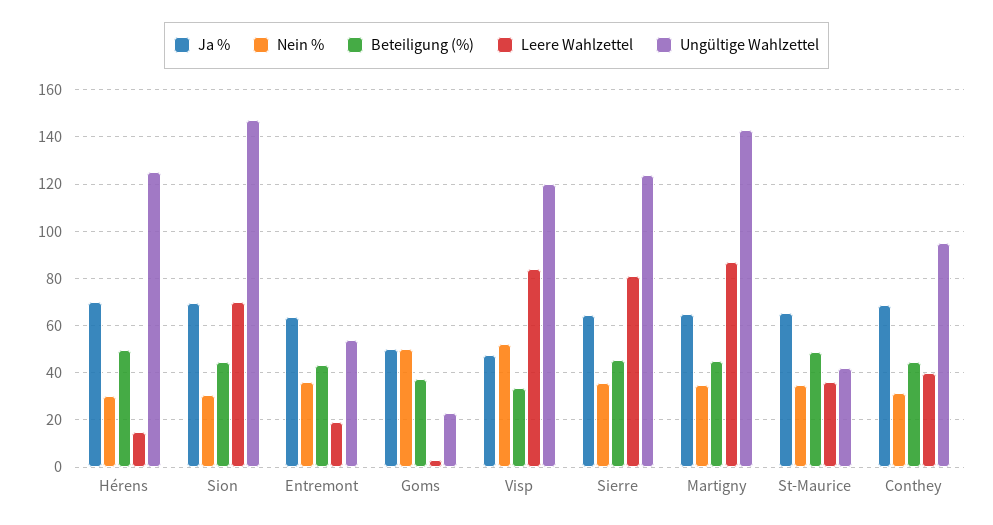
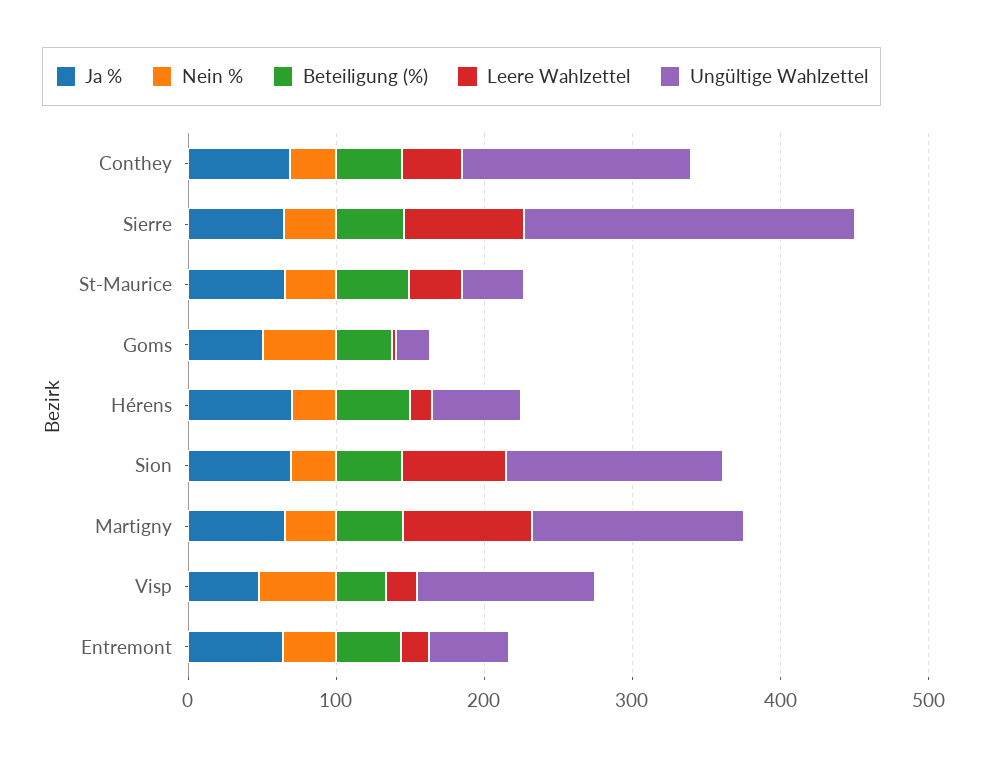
Ungültige Wahlzettel, Hérens: 125 -> 60
Leere Wahlzettel, Visp: 85 -> 20
Ungültige Wahlzettel, Sierre: 125 -> 220
Ungültige Wahlzettel, Conthey: 95 -> 160

